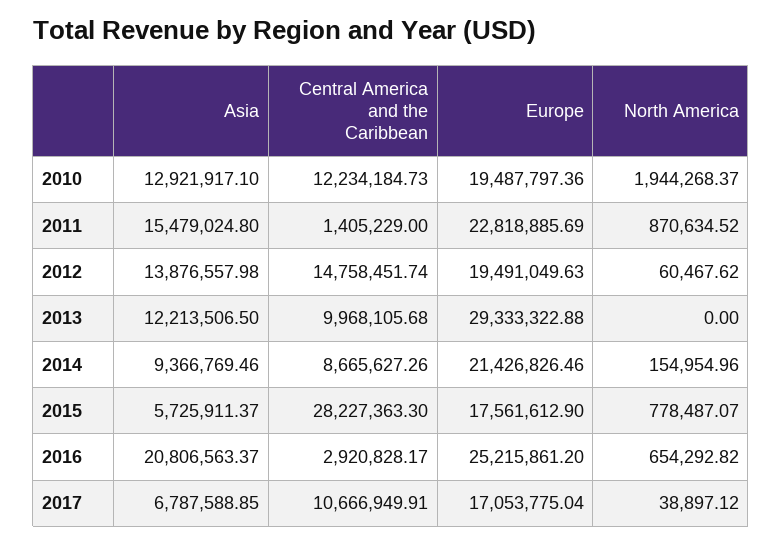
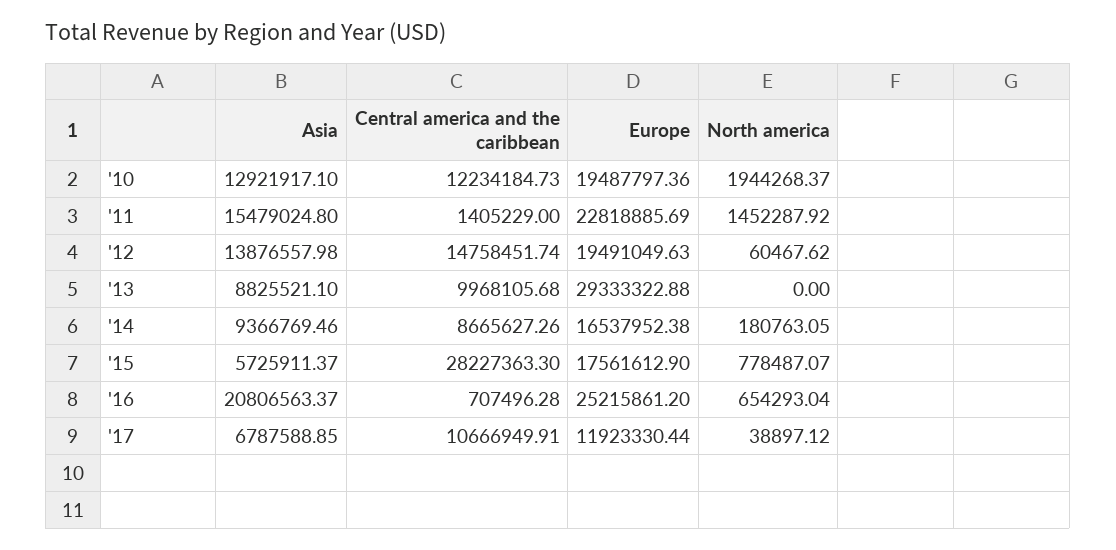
North America, 2011: 870634.52 -> 1452287.92
Asia, 2013: 12213506.5 -> 8825521.1
Europe, 2014: 21426826.46 -> 16537952.38
North America, 2014: 154954.96 -> 180763.05
Central America and the Caribbean, 2016: 2920828.17 -> 707496.28
North America, 2016: 654292.82 -> 654293.04
Europe, 2017: 17053775.04 -> 11923330.44

